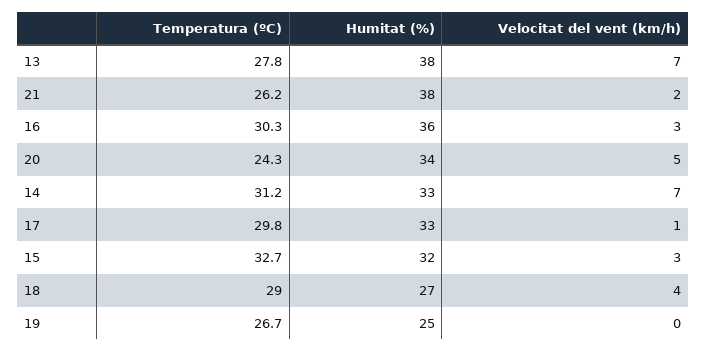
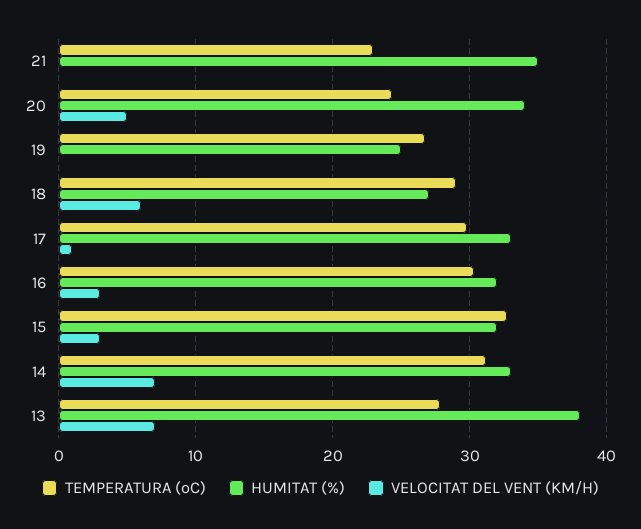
Temperatura (ºC), 21: 26.2 -> 23
Humitat (%), 21: 38 -> 35
Velocitat del vent (km/h), 21: 2 -> 0
Humitat (%), 16: 36 -> 32
Velocitat del vent (km/h), 18: 4 -> 6

